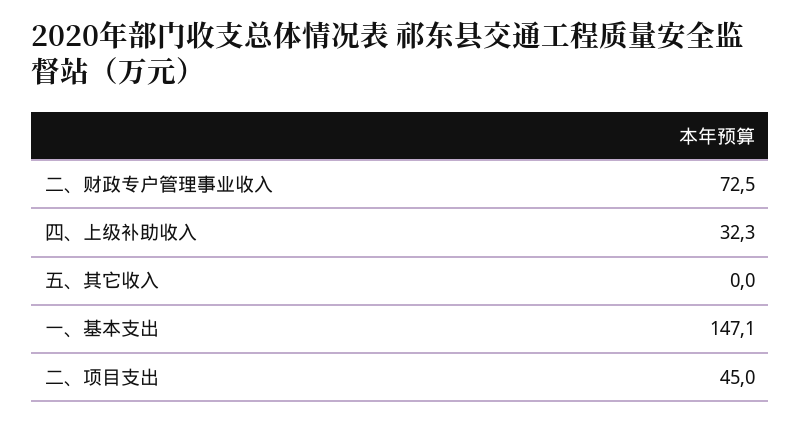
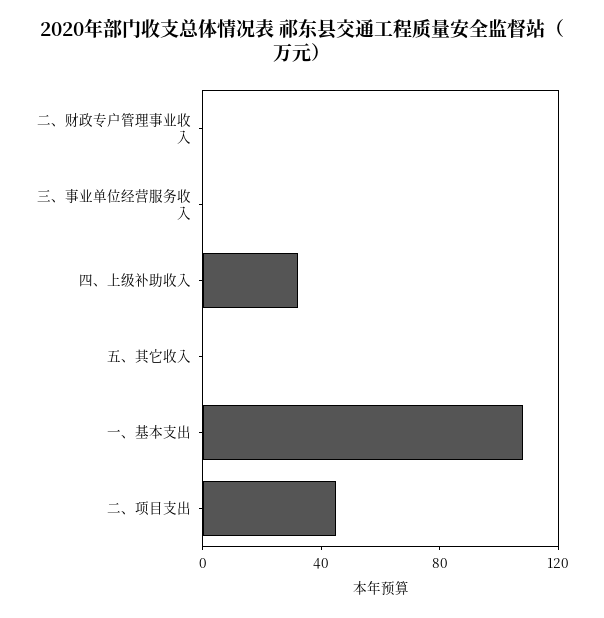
二、财政专户管理事业收入: 72.5 -> 0
一、基本支出: 147.1 -> 110
三、事业单位经营服务收入: none -> 0

